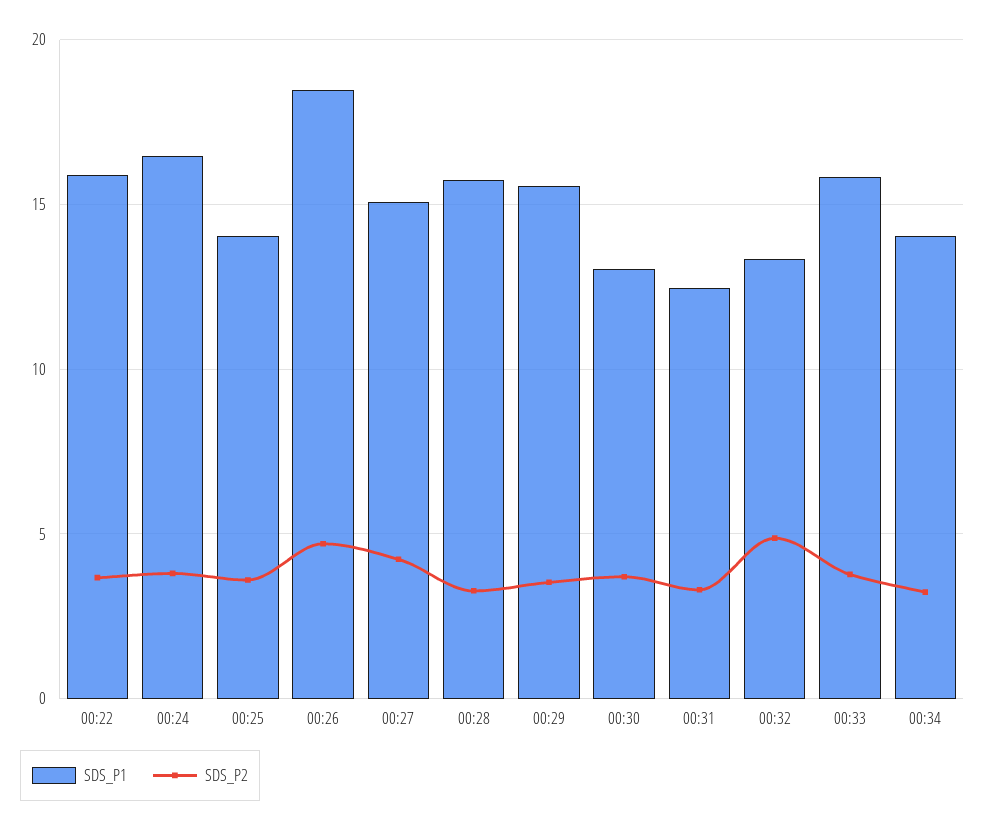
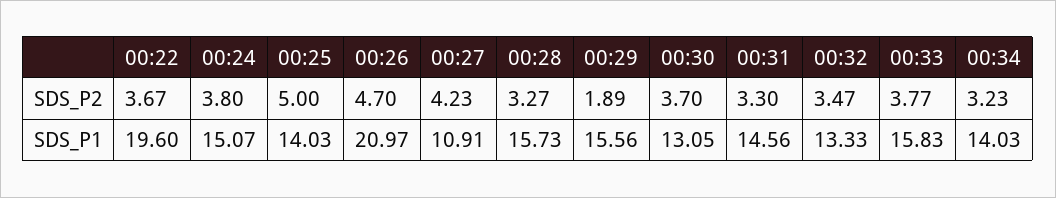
SDS_P1, 00:22: 16 -> 19.6
SDS_P1, 00:24: 16.5 -> 15.07
SDS_P2, 00:25: 3.5 -> 5
SDS_P1, 00:26: 18.5 -> 20.97
SDS_P1, 00:27: 15 -> 10.91
SDS_P2, 00:29: 3.5 -> 1.89
SDS_P1, 00:31: 12.5 -> 14.56
SDS_P2, 00:32: 5 -> 3.47

